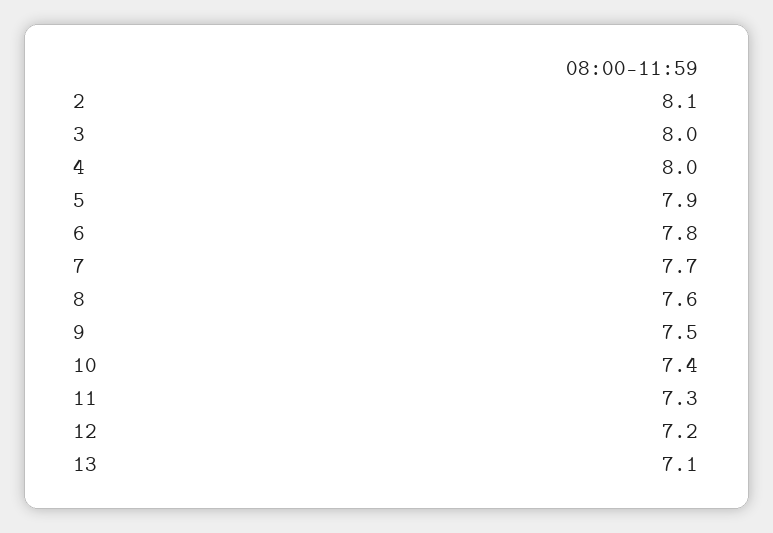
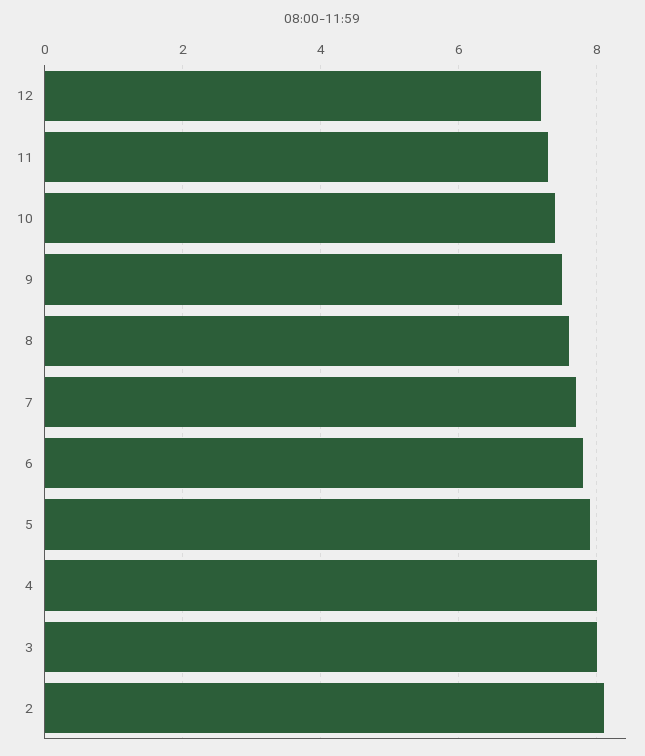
13: 7.1 -> none

